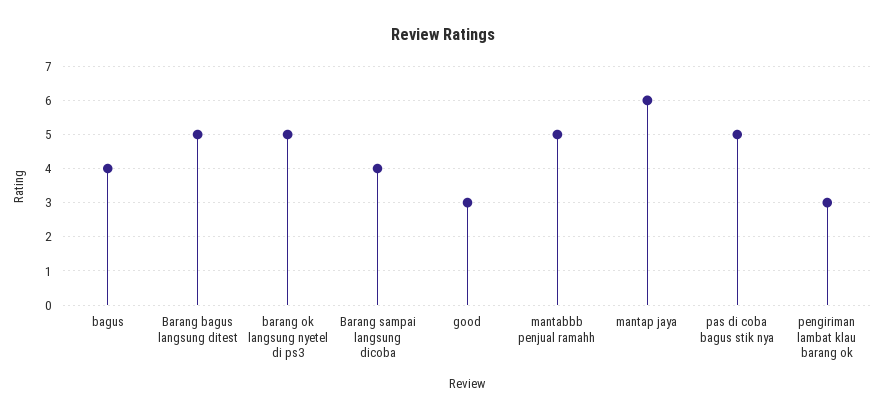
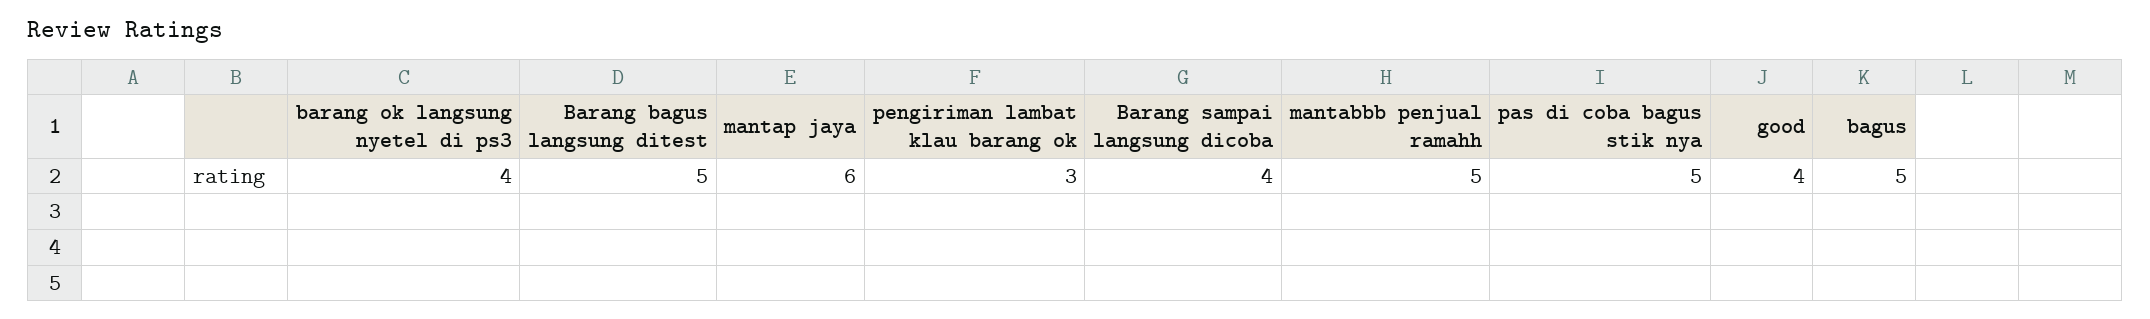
bagus: 4 -> 5
barang ok langsung nyetel di ps3: 5 -> 4
good: 3 -> 4

